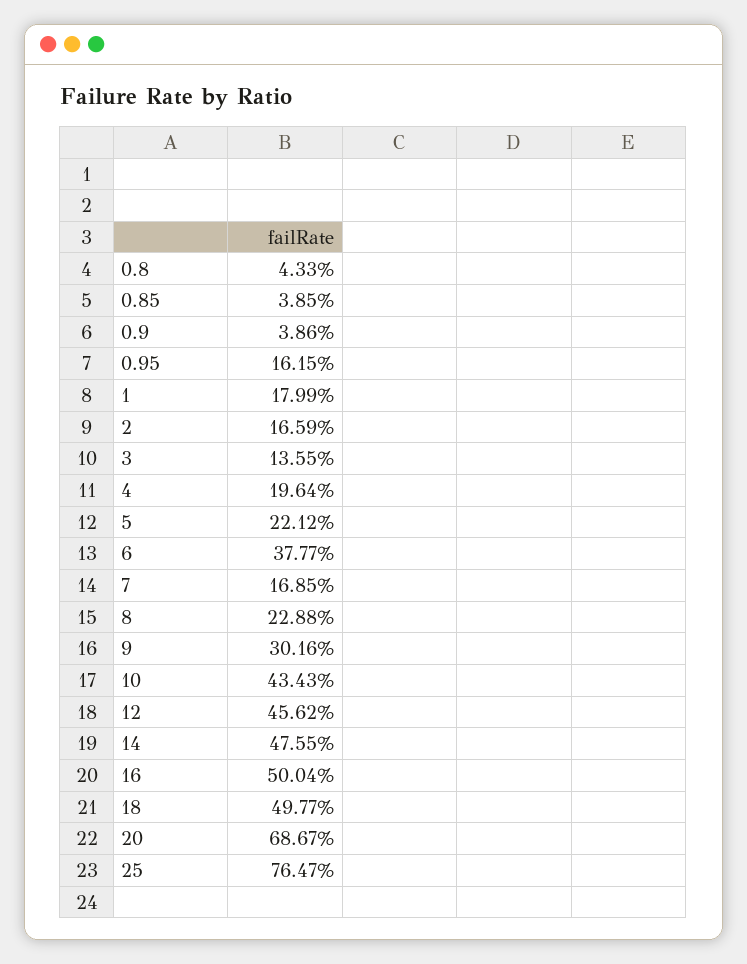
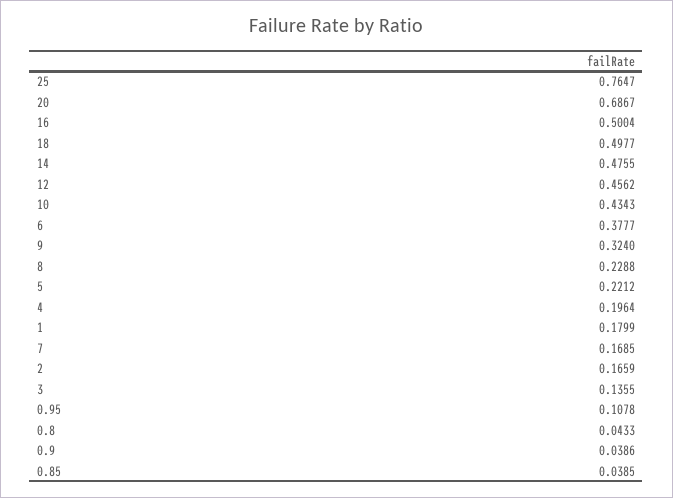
0.95: 0.1615 -> 0.1078
9: 0.3016 -> 0.324

